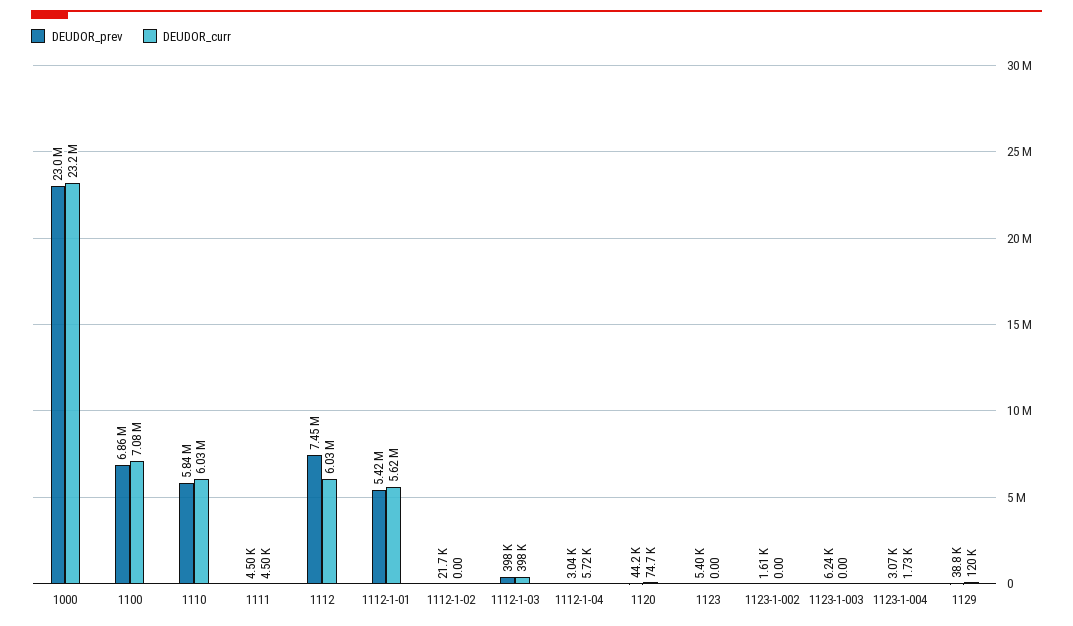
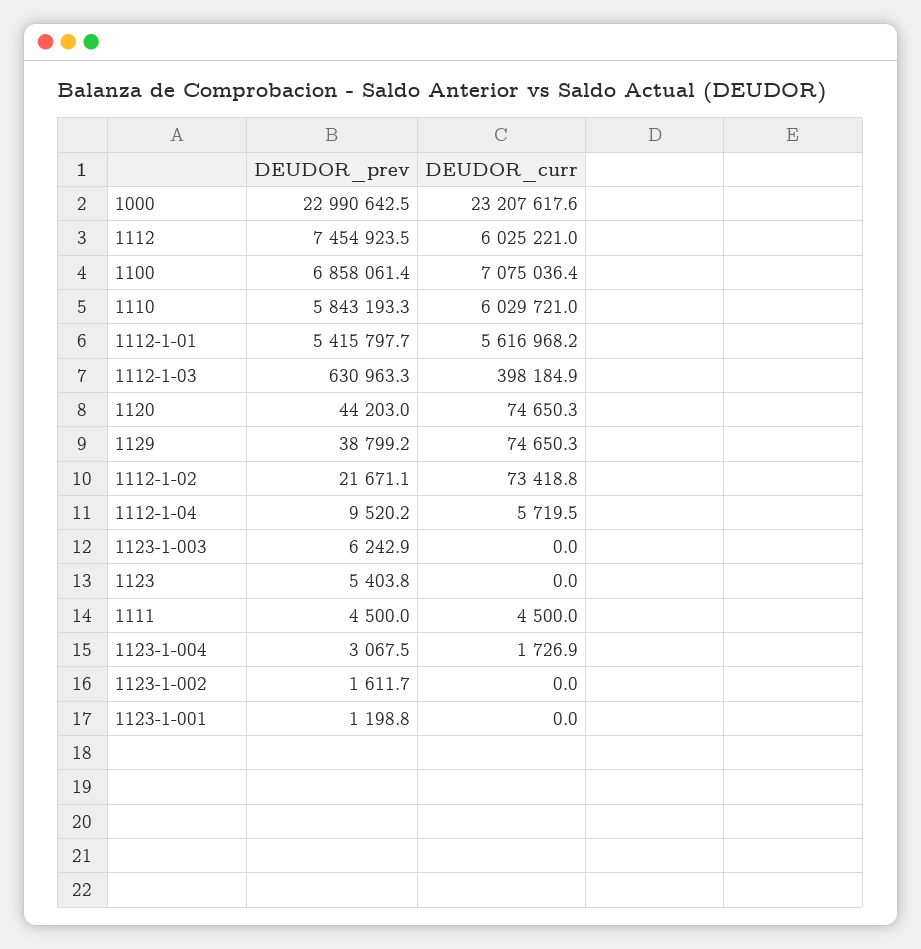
DEUDOR_curr, 1112-1-02: 0 -> 73418.8
DEUDOR_prev, 1112-1-03: 398000 -> 630963.3
DEUDOR_prev, 1112-1-04: 3040 -> 9520.2
DEUDOR_curr, 1129: 120000 -> 74650.3
DEUDOR_prev, 1123-1-001: none -> 1198.8
DEUDOR_curr, 1123-1-001: none -> 0

